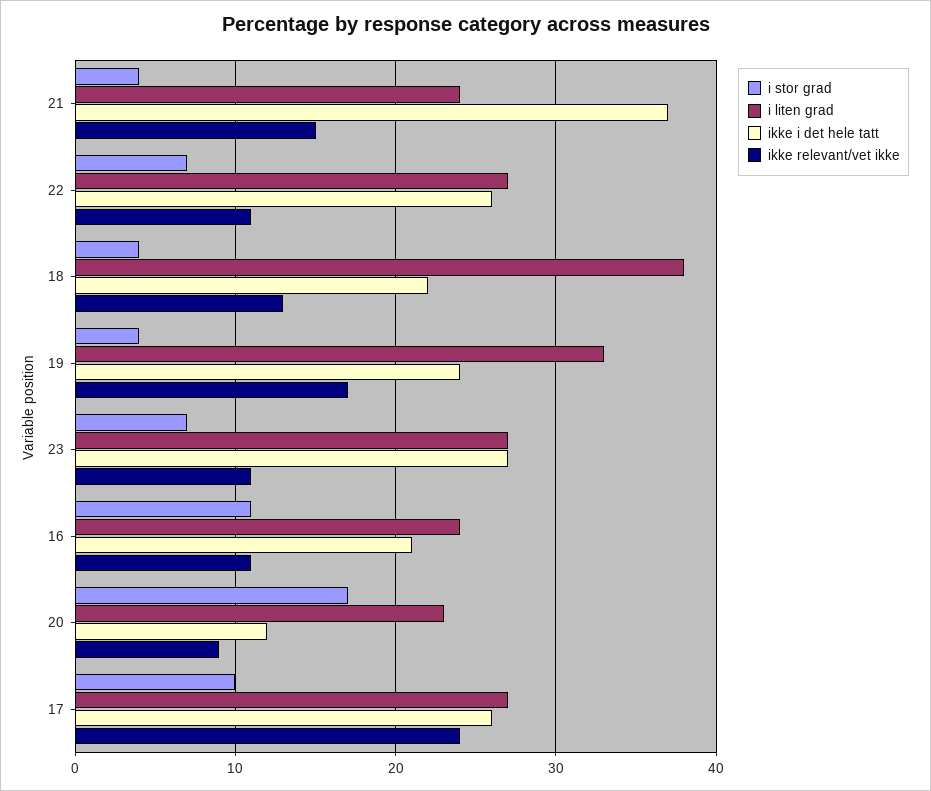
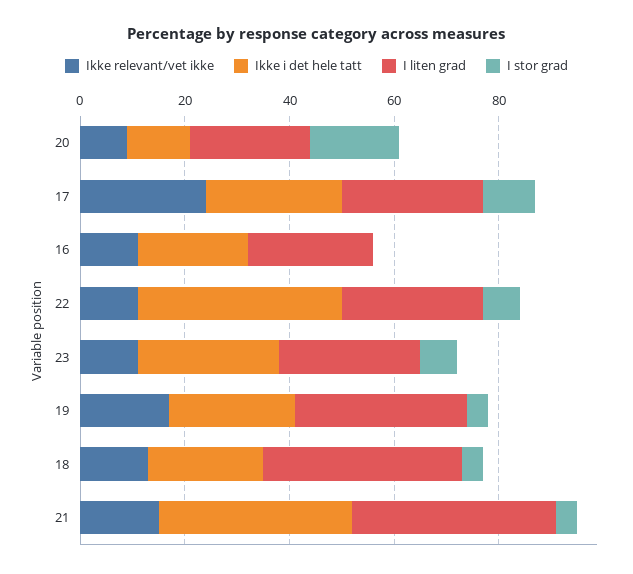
i liten grad, 21: 24 -> 40
ikke i det hele tatt, 22: 26 -> 40
i stor grad, 16: 11 -> 0

